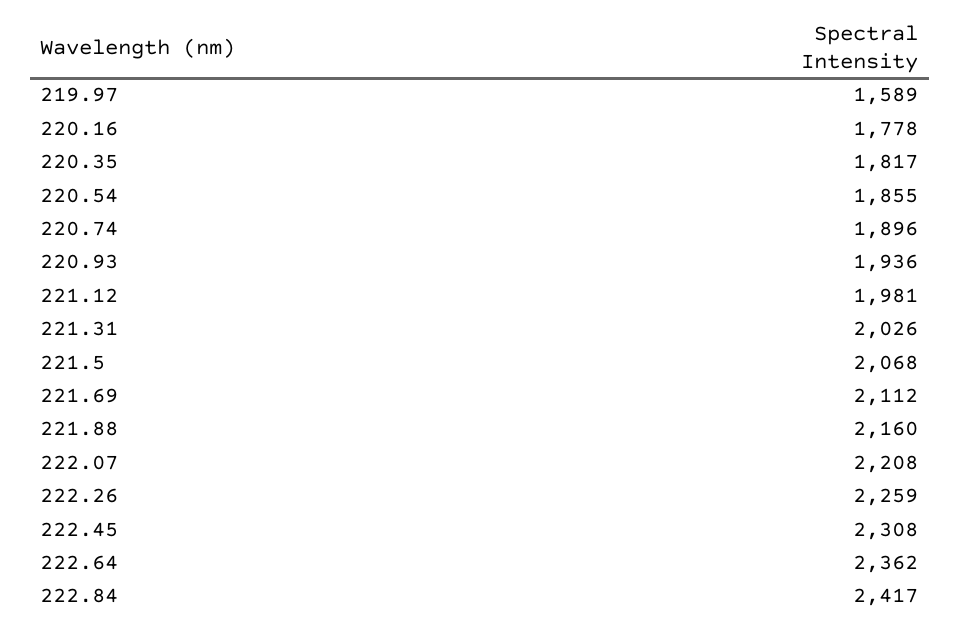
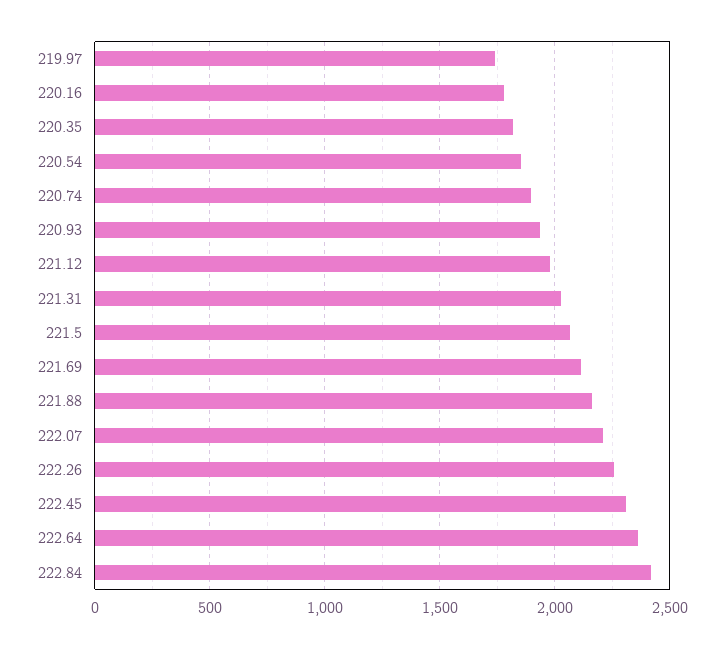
219.97: 1589 -> 1750

